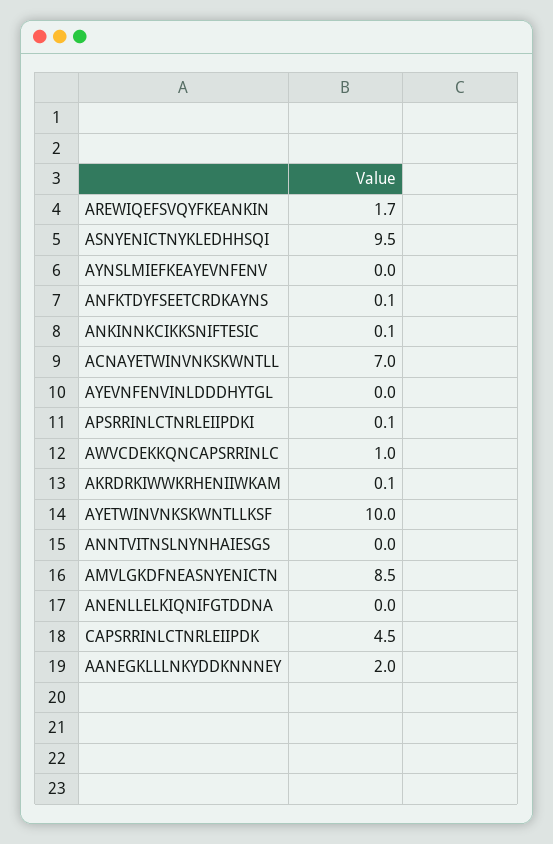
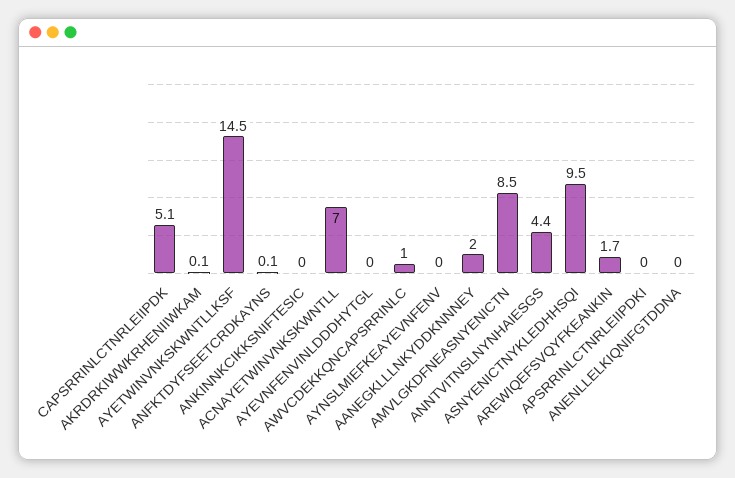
ANKINNKCIKKSNIFTESIC: 0.1 -> 0
APSRRINLCTNRLEIIPDKI: 0.1 -> 0
AYETWINVNKSKWNTLLKSF: 10 -> 14.5
ANNTVITNSLNYNHAIESGS: 0 -> 4.4
CAPSRRINLCTNRLEIIPDK: 4.5 -> 5.1

